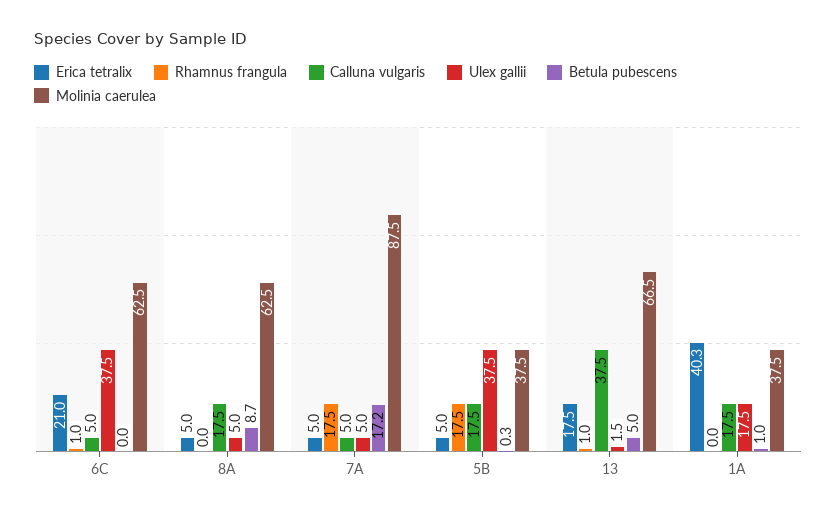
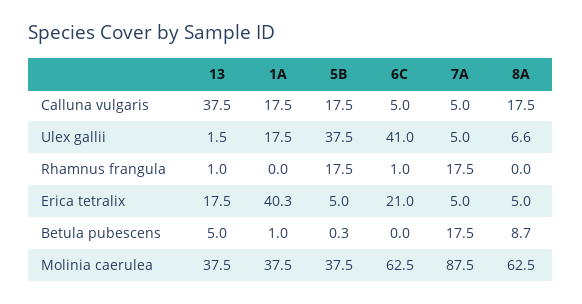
Ulex gallii, 6C: 37.5 -> 41
Ulex gallii, 8A: 5 -> 6.6
Betula pubescens, 7A: 17.2 -> 17.5
Molinia caerulea, 13: 66.5 -> 37.5

